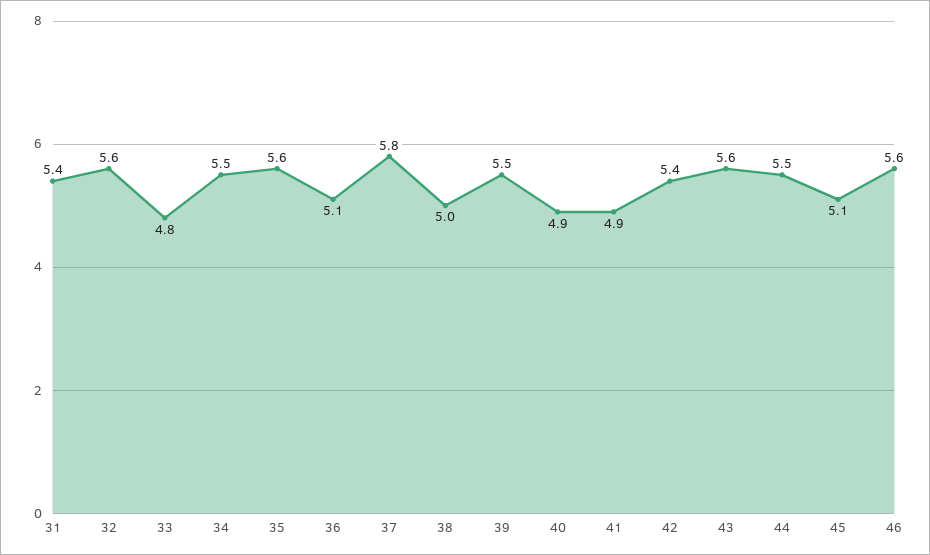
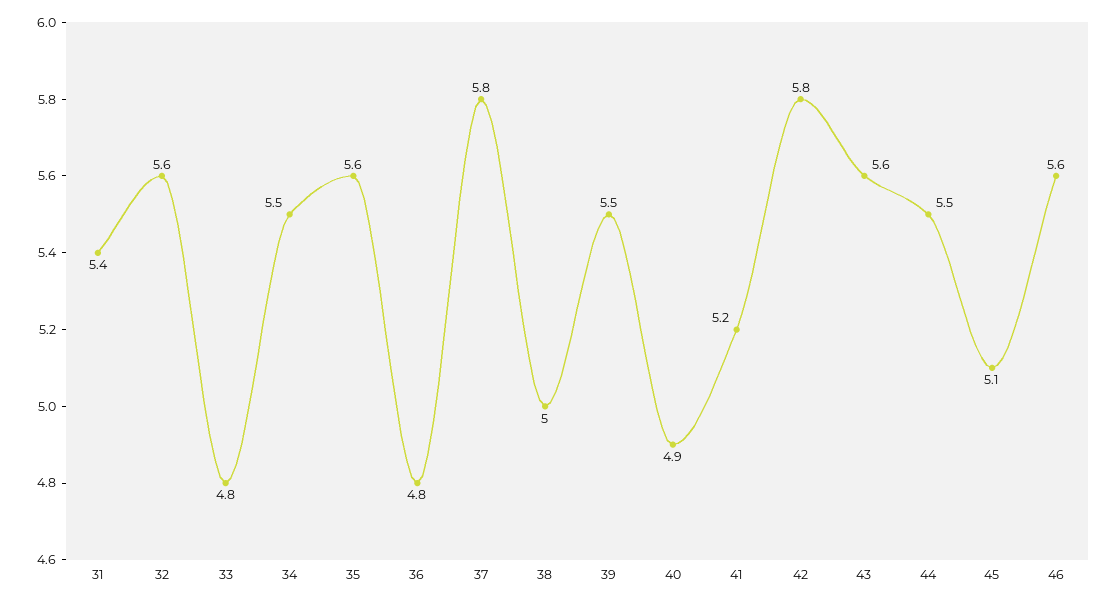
36: 5.1 -> 4.8
41: 4.9 -> 5.2
42: 5.4 -> 5.8

